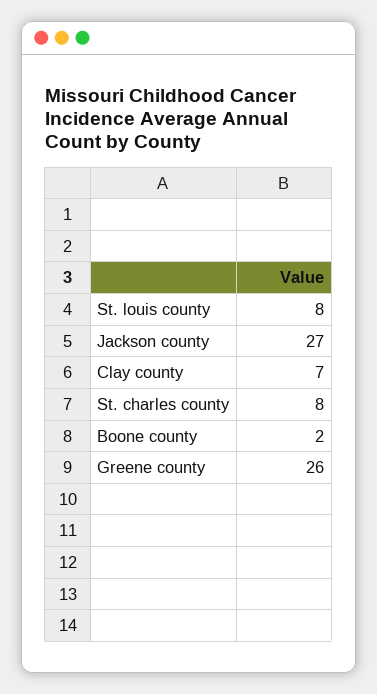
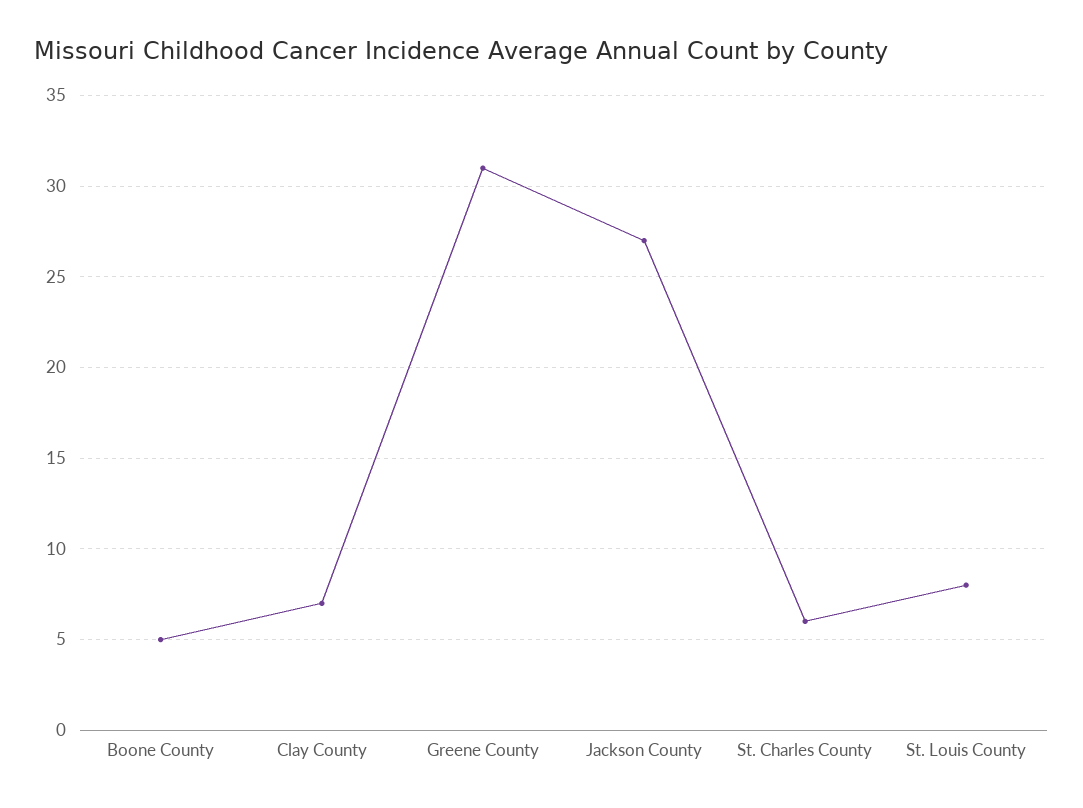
St. charles county: 8 -> 6
Boone county: 2 -> 5
Greene county: 26 -> 31

